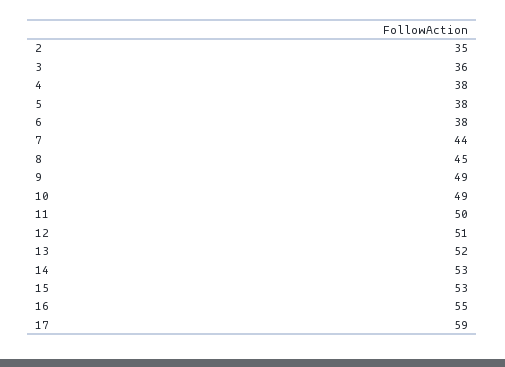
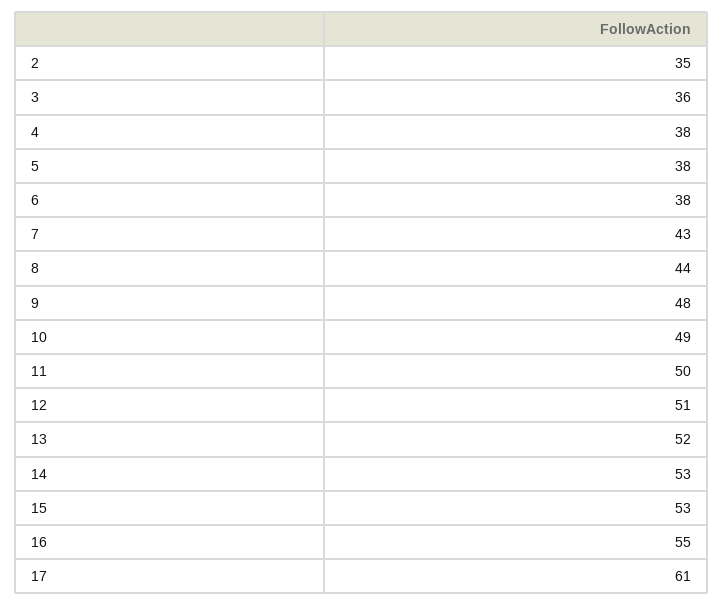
7: 44 -> 43
8: 45 -> 44
9: 49 -> 48
17: 59 -> 61

